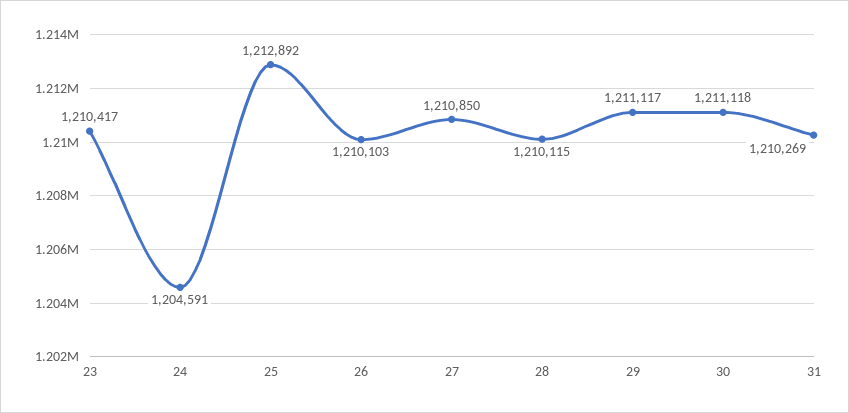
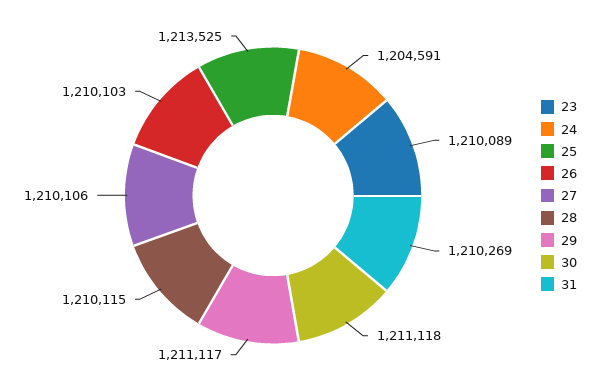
23: 1210417 -> 1210089
25: 1212892 -> 1213525
27: 1210850 -> 1210106

